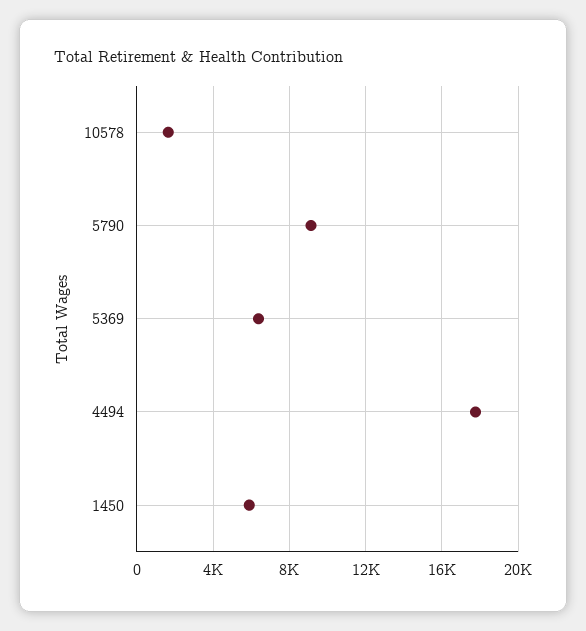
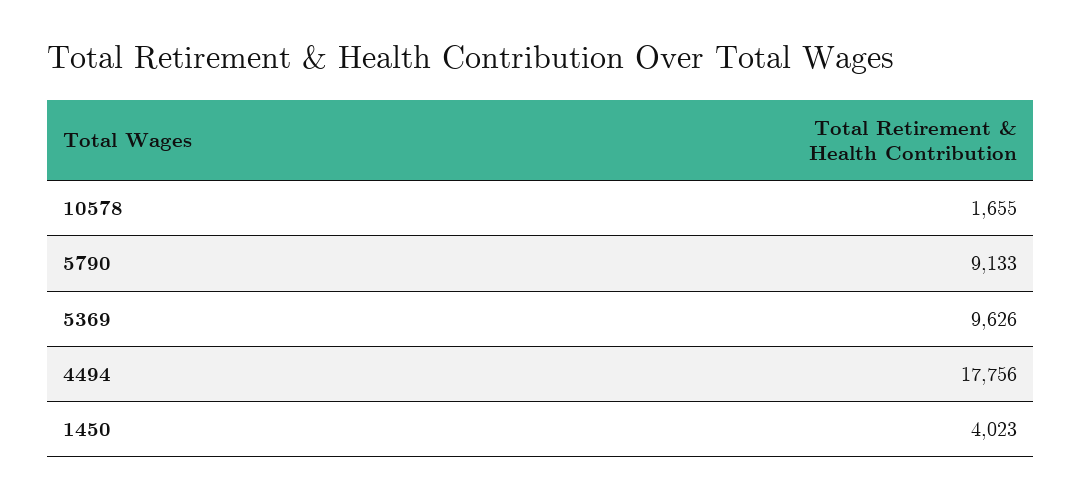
5369: 6500 -> 9626
1450: 6000 -> 4023

